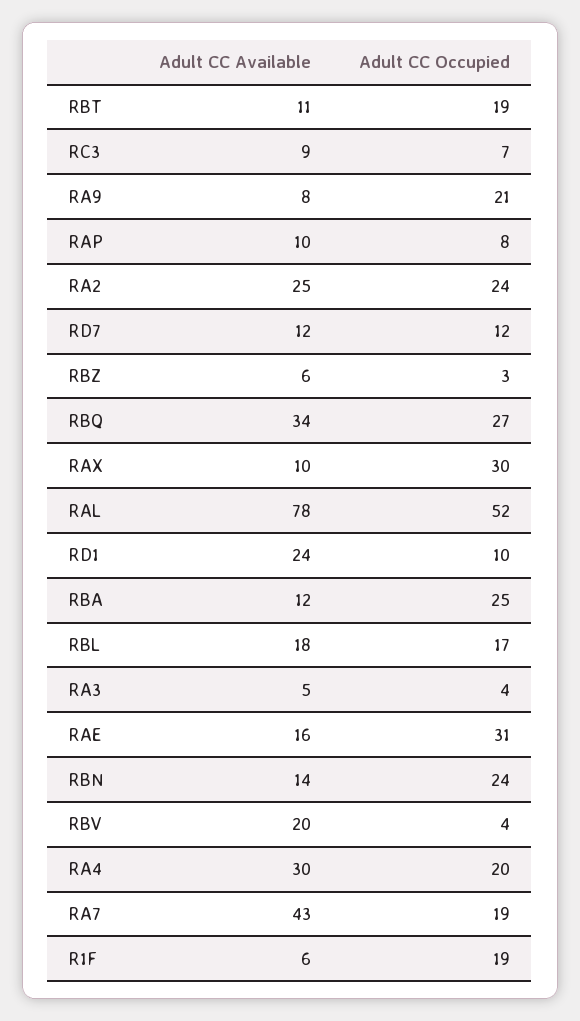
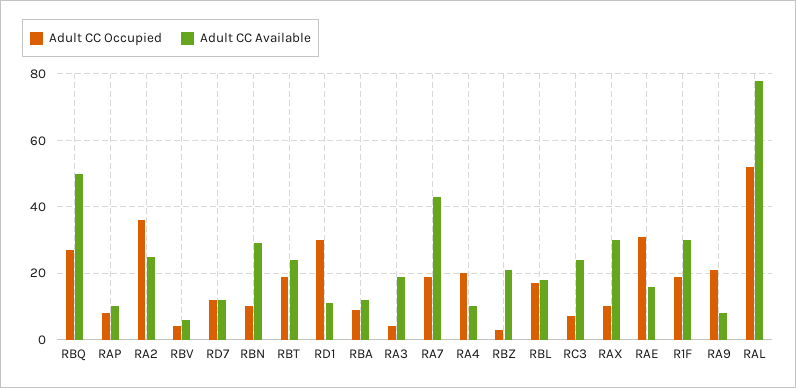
Adult CC Available, RBT: 11 -> 25
Adult CC Available, RC3: 9 -> 25
Adult CC Occupied, RA2: 24 -> 35
Adult CC Available, RBZ: 6 -> 20
Adult CC Available, RBQ: 34 -> 50
Adult CC Available, RAX: 10 -> 30
Adult CC Occupied, RAX: 30 -> 10
Adult CC Available, RD1: 24 -> 10
Adult CC Occupied, RD1: 10 -> 30
Adult CC Occupied, RBA: 25 -> 10
Adult CC Available, RA3: 5 -> 20
Adult CC Available, RBN: 14 -> 30
Adult CC Occupied, RBN: 24 -> 10
Adult CC Available, RBV: 20 -> 5
Adult CC Available, RA4: 30 -> 10
Adult CC Available, R1F: 6 -> 30

